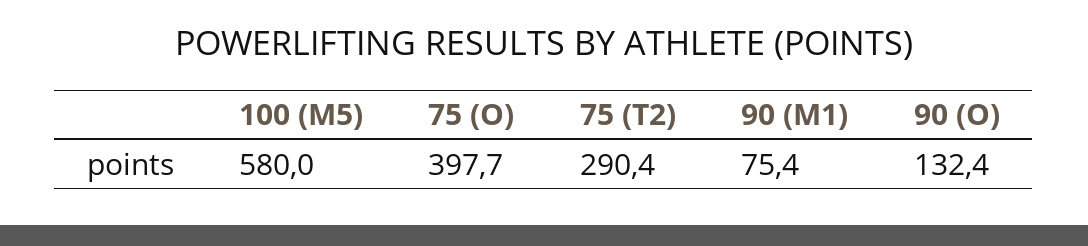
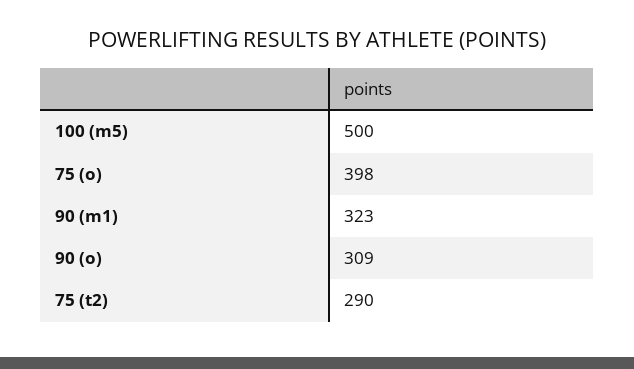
100 (M5): 580 -> 500
90 (M1): 75.4 -> 323
90 (O): 132.4 -> 309

